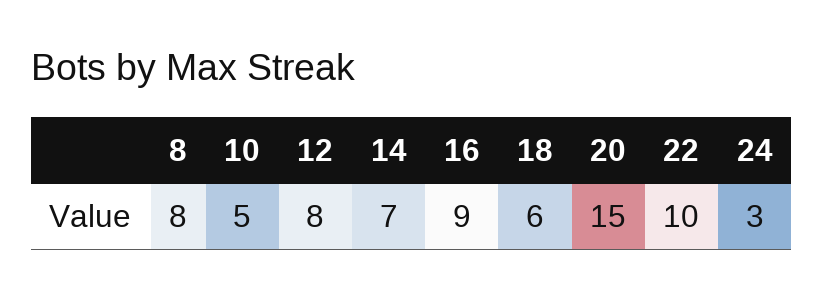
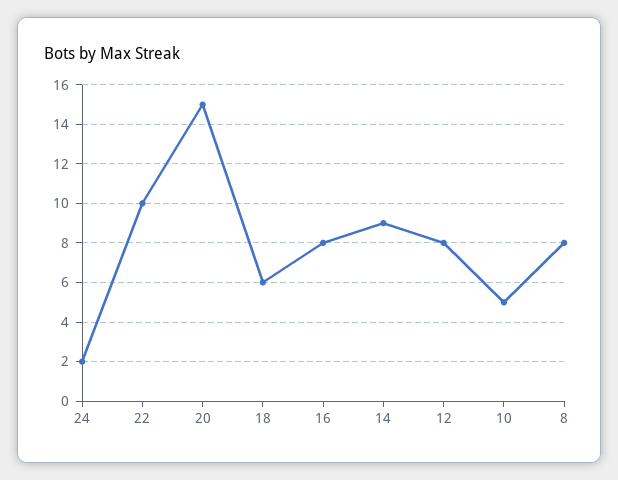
14: 7 -> 9
16: 9 -> 8
24: 3 -> 2

